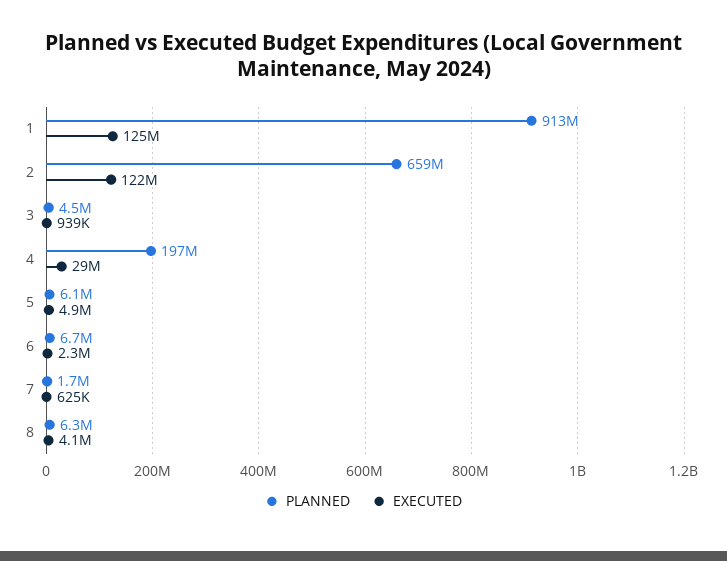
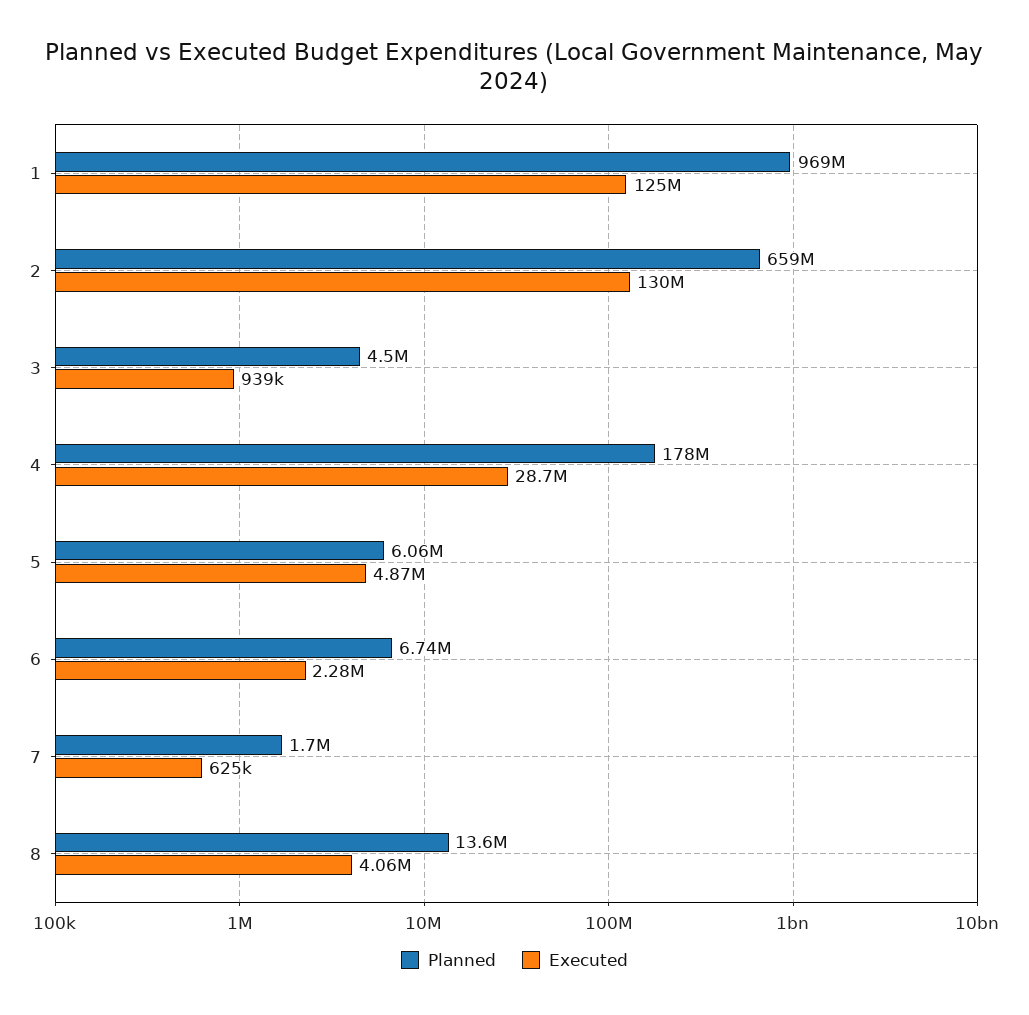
PLANNED, 1: 913000000 -> 969000000
EXECUTED, 2: 122000000 -> 130000000
PLANNED, 4: 197000000 -> 178000000
PLANNED, 8: 6300000 -> 13600000

